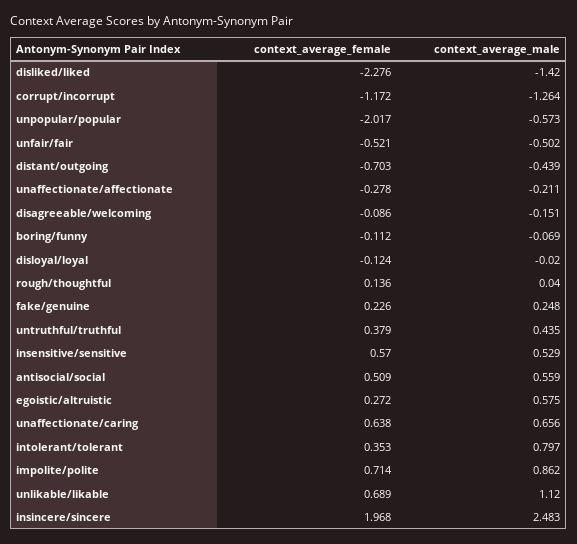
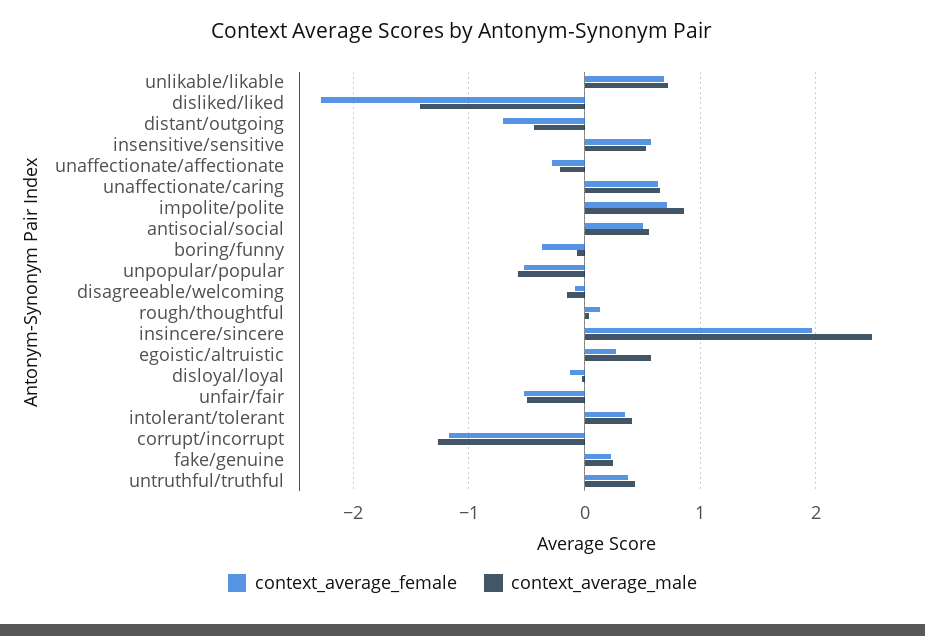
context_average_female, unpopular/popular: -2.017 -> -0.5
context_average_female, boring/funny: -0.112 -> -0.4
context_average_male, intolerant/tolerant: 0.797 -> 0.4
context_average_male, unlikable/likable: 1.12 -> 0.7

